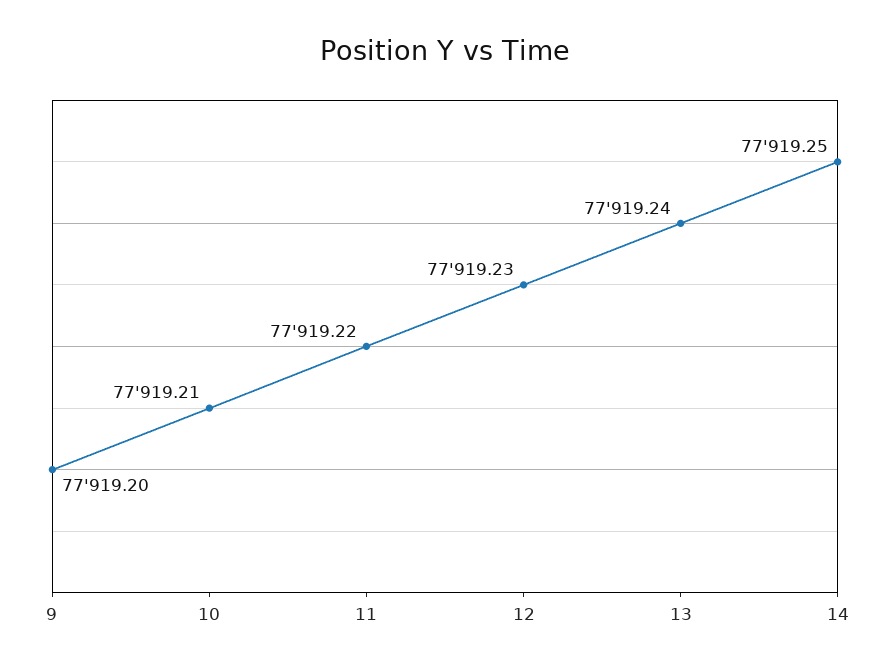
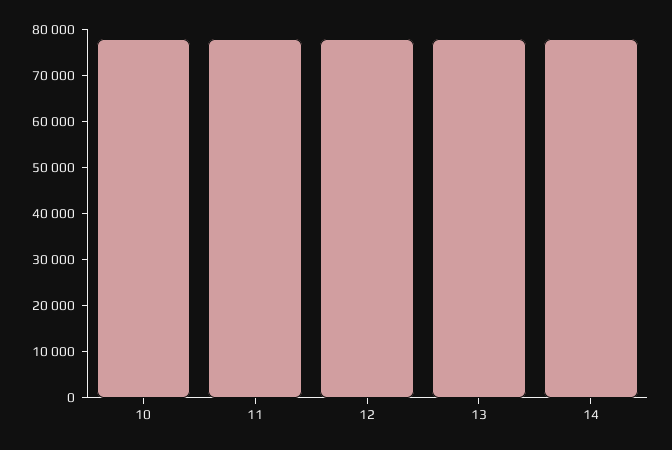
9: 77919.2 -> none

